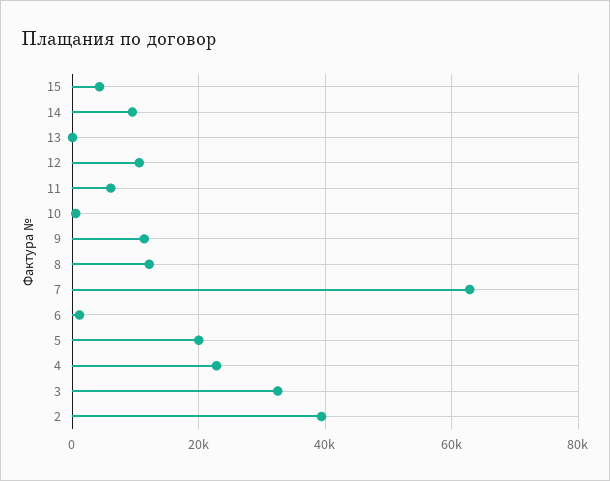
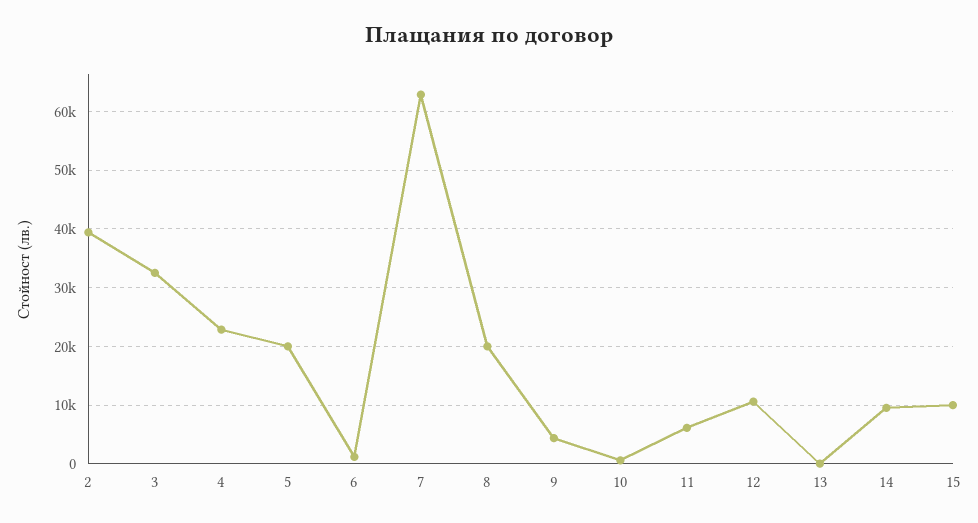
15: 4000 -> 10000
9: 12000 -> 4000
8: 12000 -> 20000

